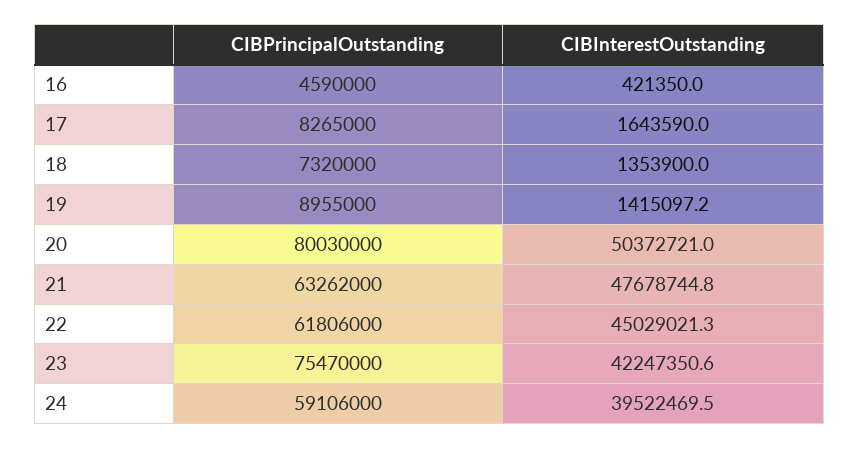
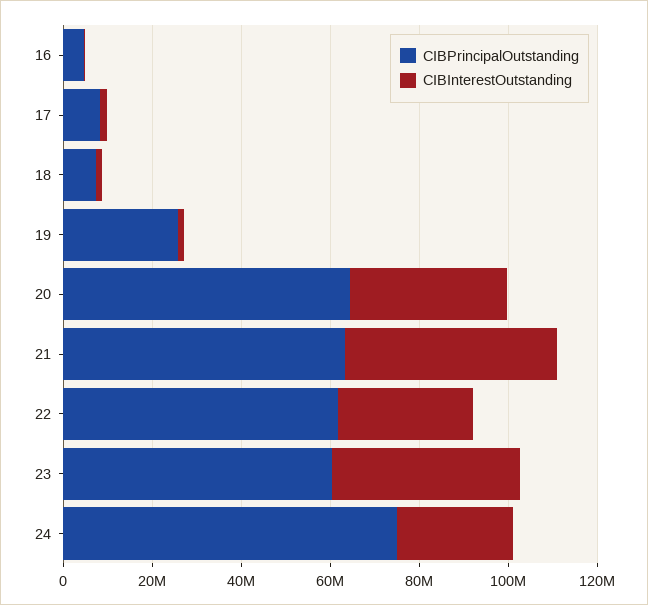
CIBPrincipalOutstanding, 19: 8955000 -> 25000000
CIBPrincipalOutstanding, 20: 80030000 -> 65000000
CIBInterestOutstanding, 20: 50372721 -> 35000000
CIBInterestOutstanding, 22: 45029021.3 -> 30000000
CIBPrincipalOutstanding, 23: 75470000 -> 60000000
CIBPrincipalOutstanding, 24: 59106000 -> 75000000
CIBInterestOutstanding, 24: 39522469.5 -> 25000000

